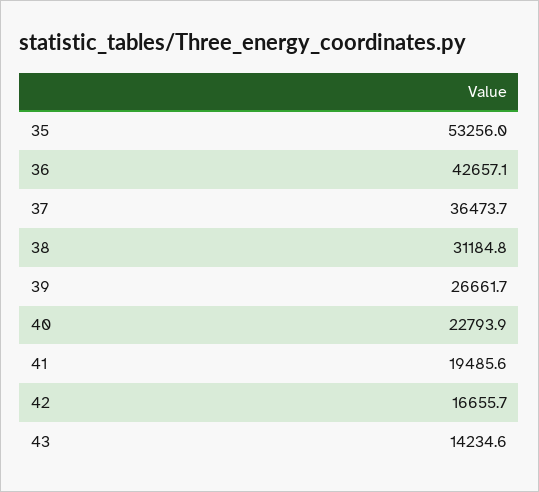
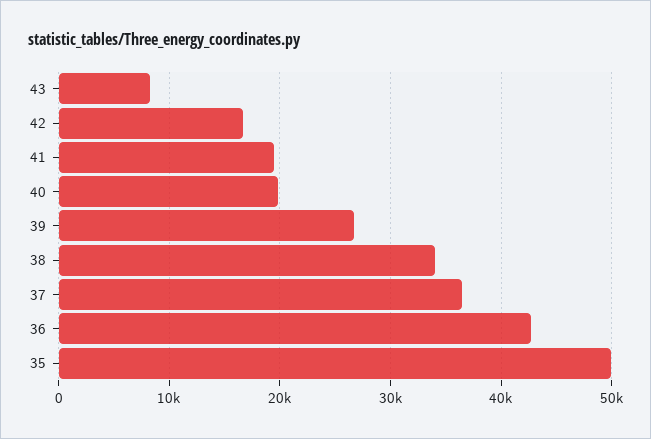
35: 53256 -> 50000
38: 31184.8 -> 34000
40: 22793.9 -> 20000
43: 14234.6 -> 8000

